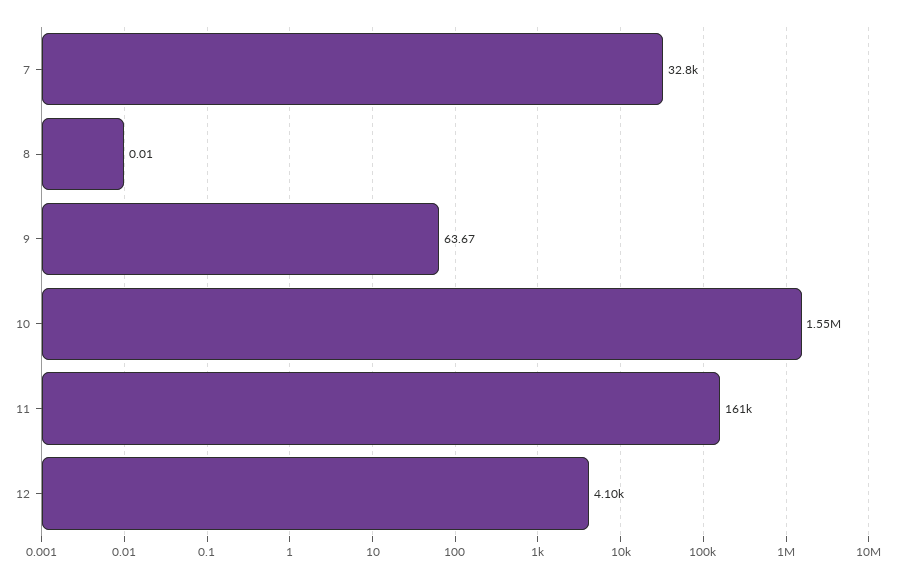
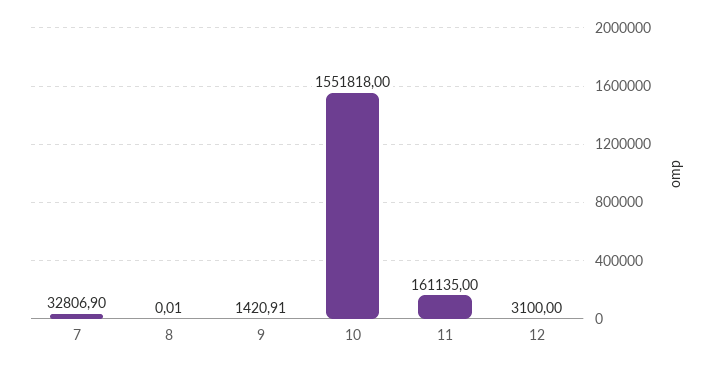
9: 63.67 -> 1420.91
12: 4100 -> 3100

